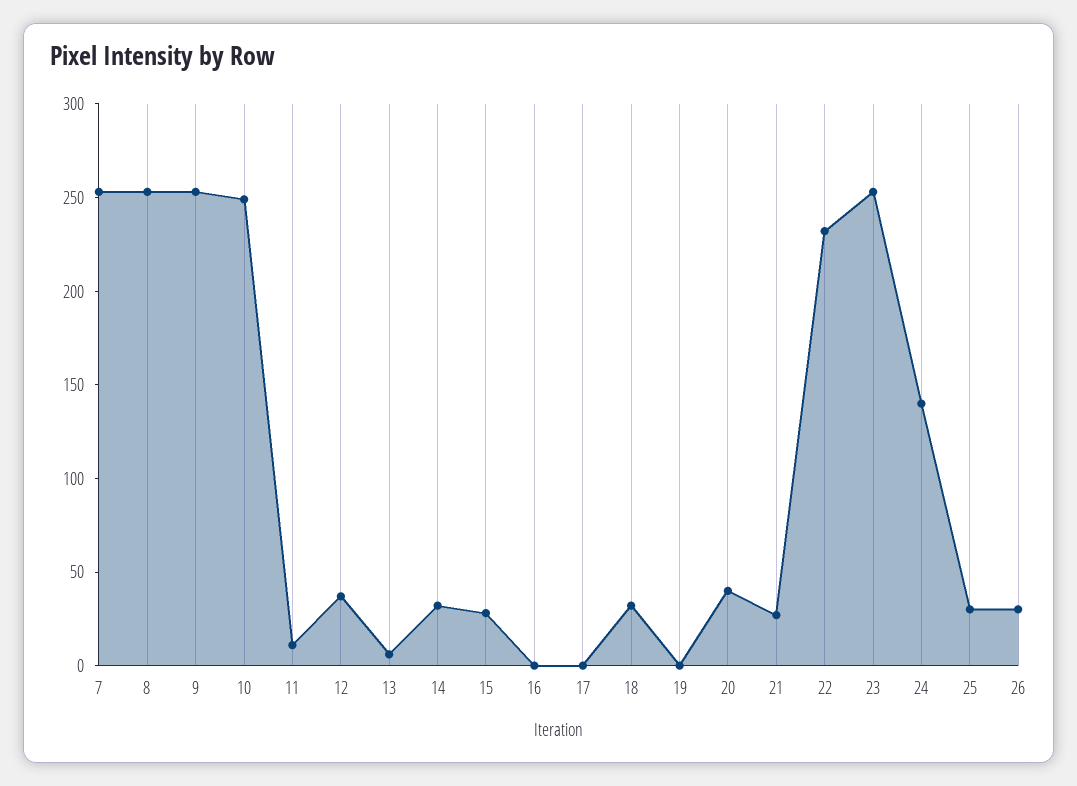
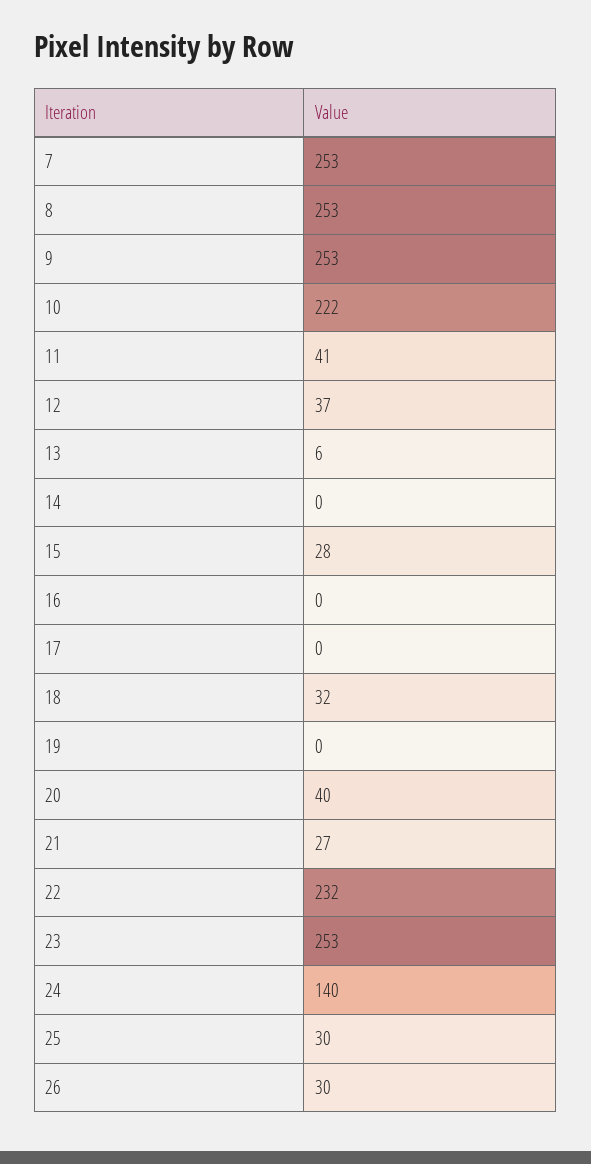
10: 250 -> 222
11: 10 -> 41
14: 30 -> 0

